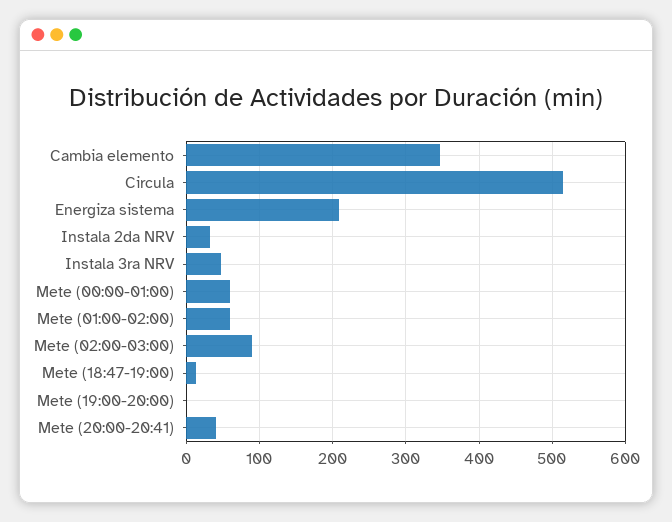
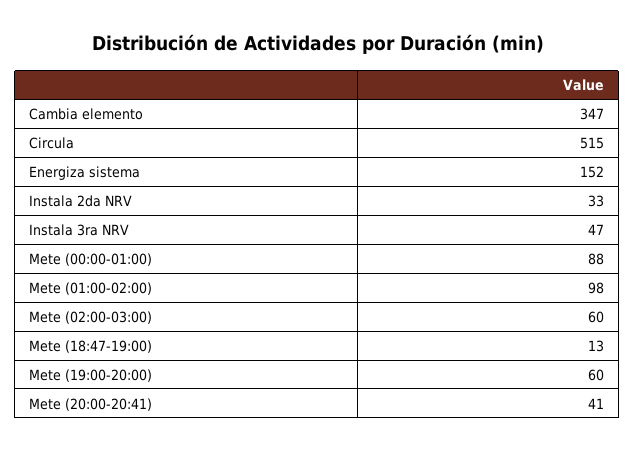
Energiza sistema: 210 -> 152
Mete (00:00-01:00): 60 -> 88
Mete (01:00-02:00): 60 -> 98
Mete (02:00-03:00): 90 -> 60
Mete (19:00-20:00): 0 -> 60

